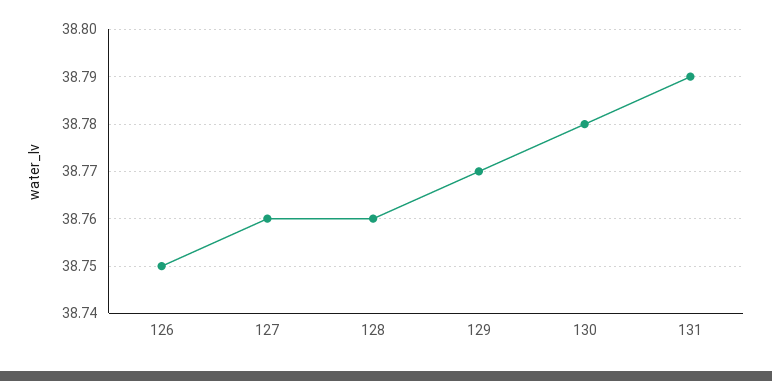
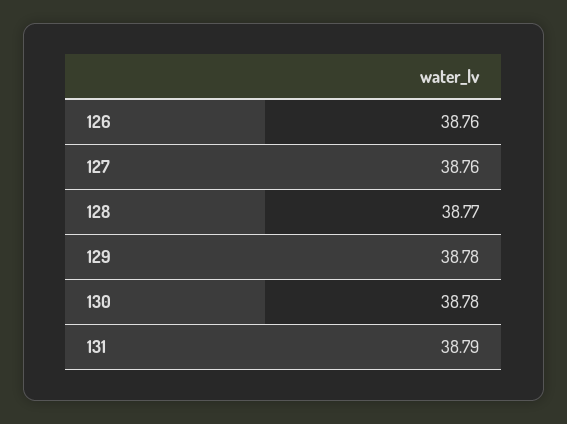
126: 38.75 -> 38.76
128: 38.76 -> 38.77
129: 38.77 -> 38.78

